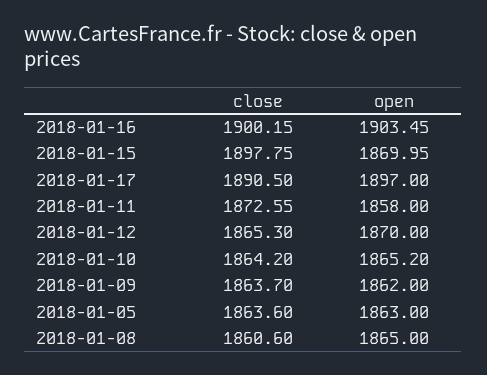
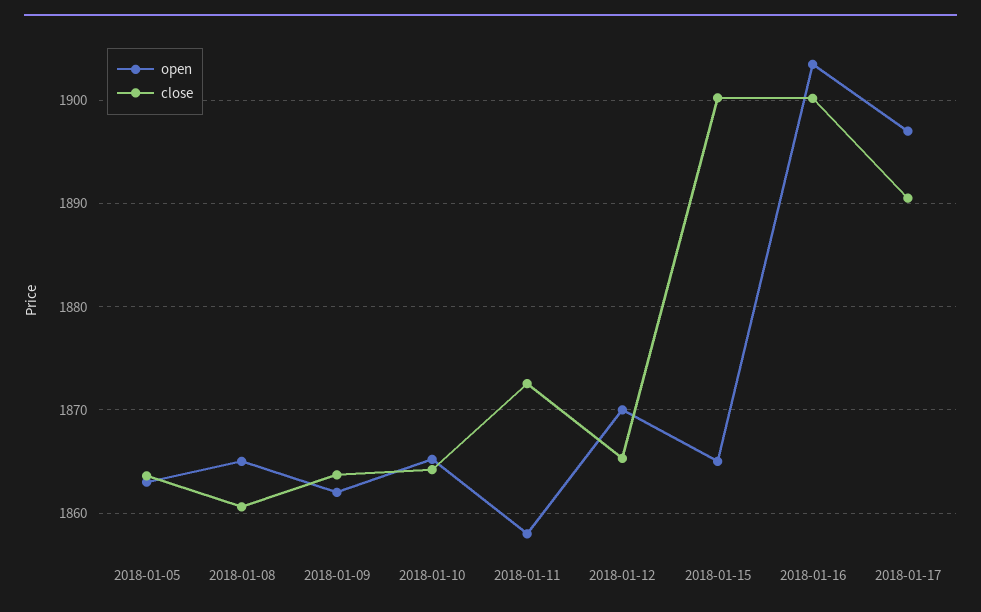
close, 2018-01-15: 1897.75 -> 1900
open, 2018-01-15: 1869.95 -> 1865

